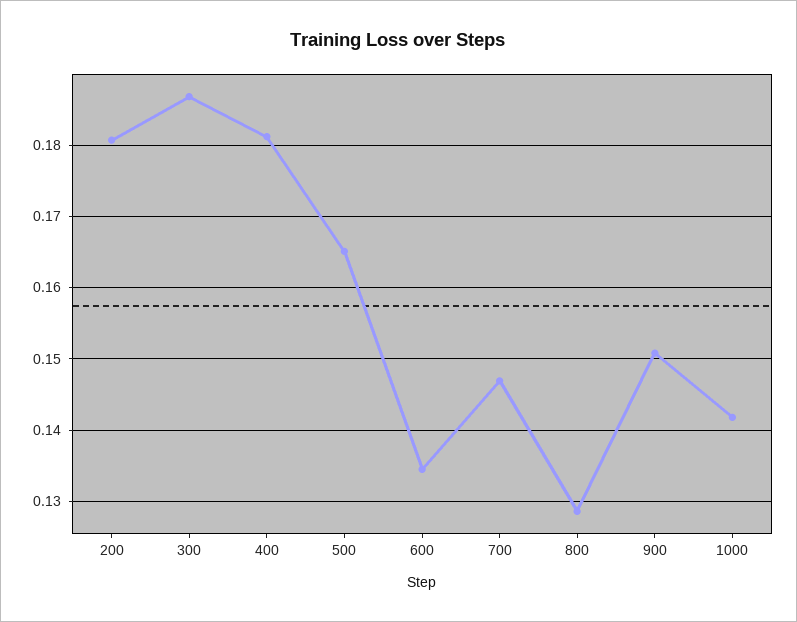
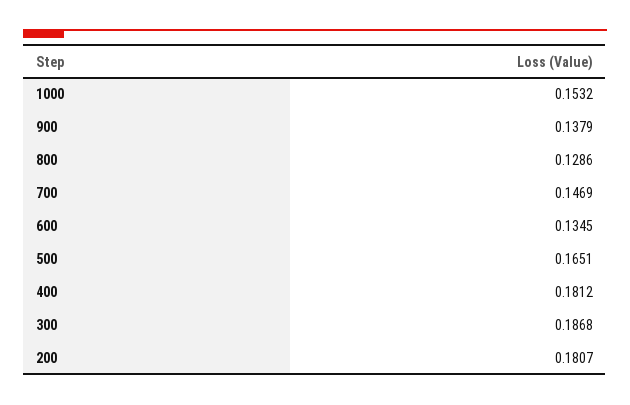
900: 0.151 -> 0.1379
1000: 0.142 -> 0.1532

